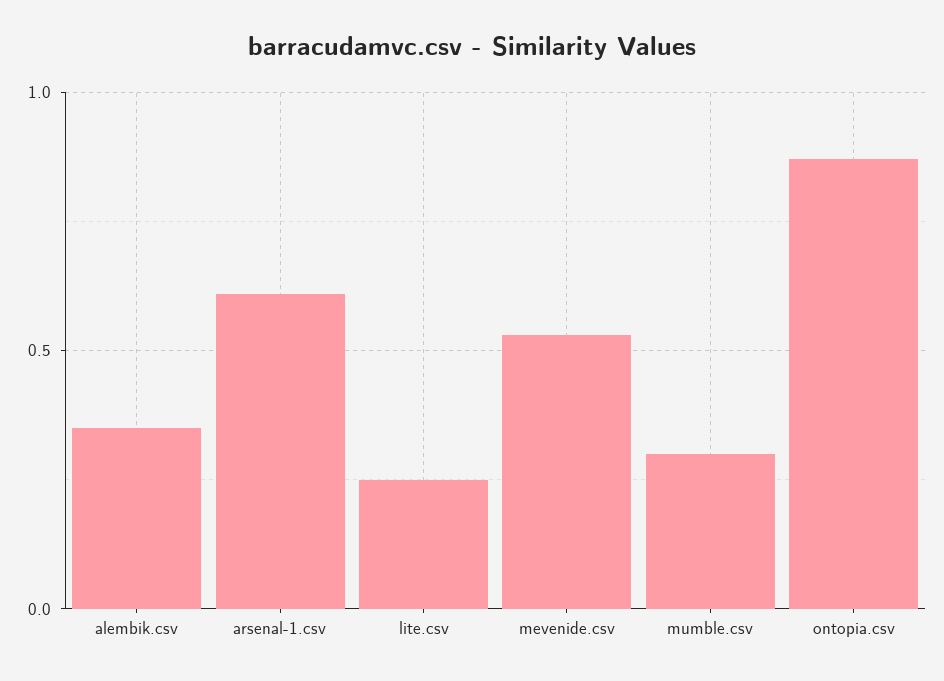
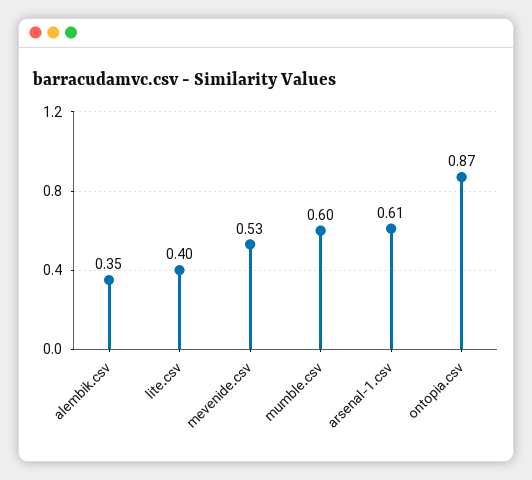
lite.csv: 0.25 -> 0.4
mumble.csv: 0.3 -> 0.6

